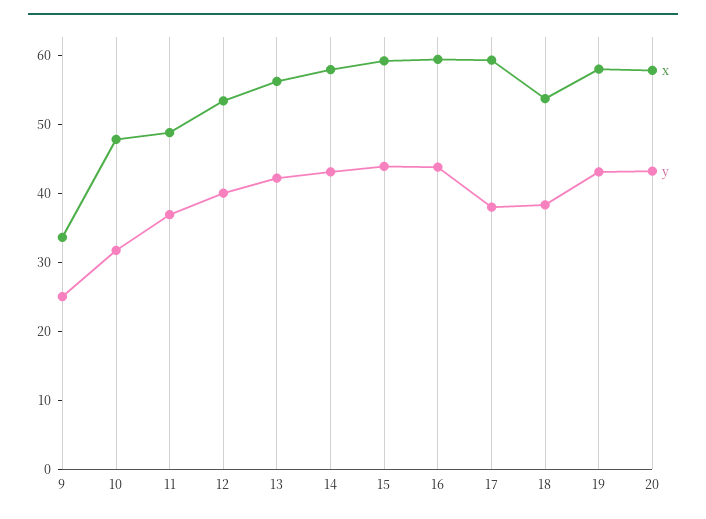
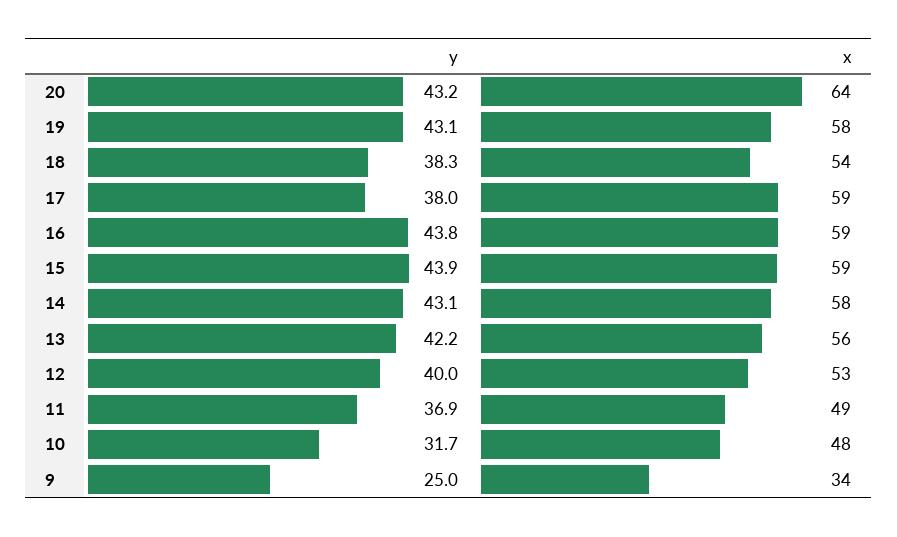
x, 20: 58 -> 64

